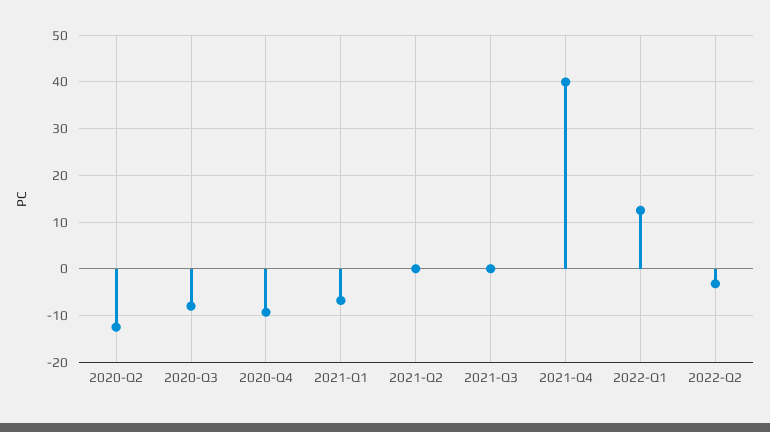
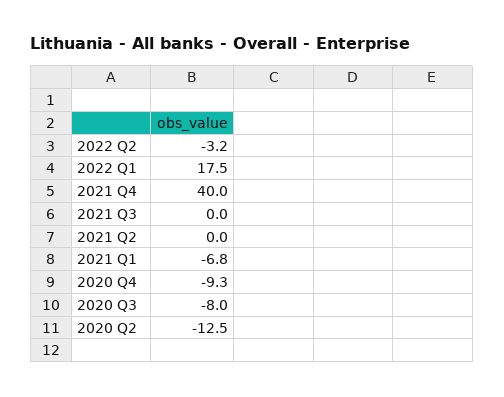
2022-Q1: 12 -> 17.5

